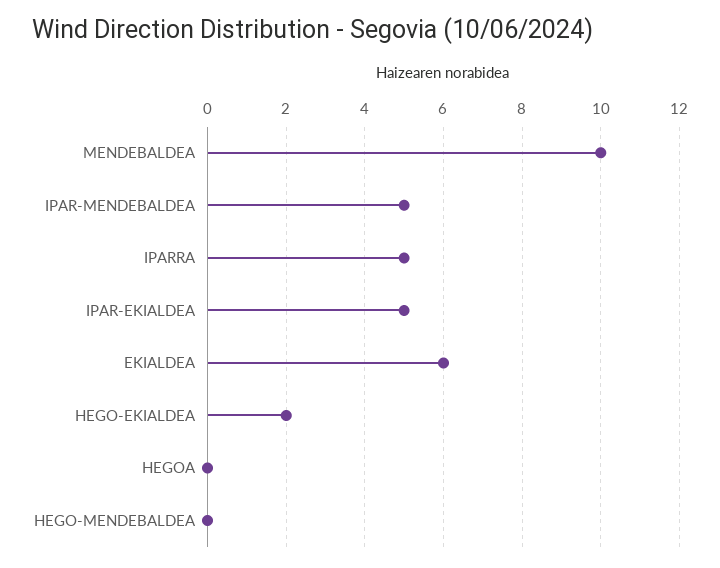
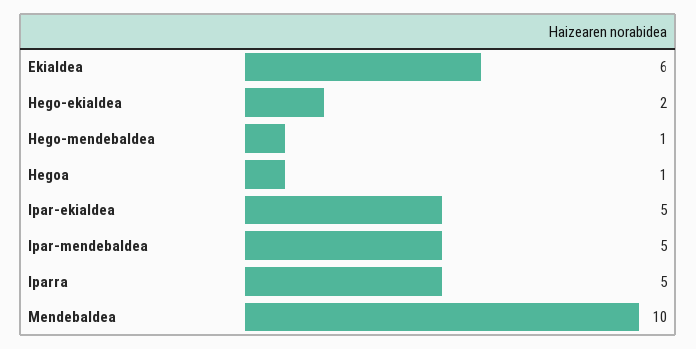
HEGOA: 0 -> 1
HEGO-MENDEBALDEA: 0 -> 1

